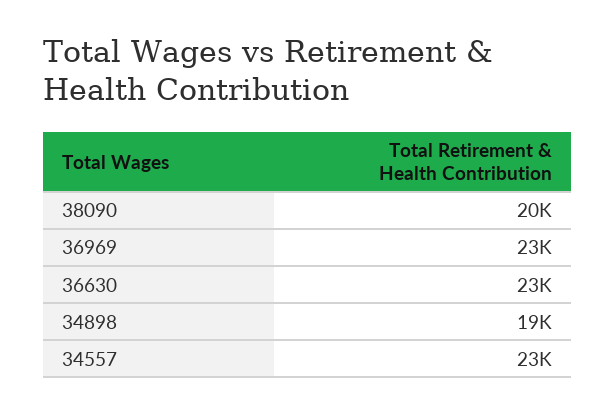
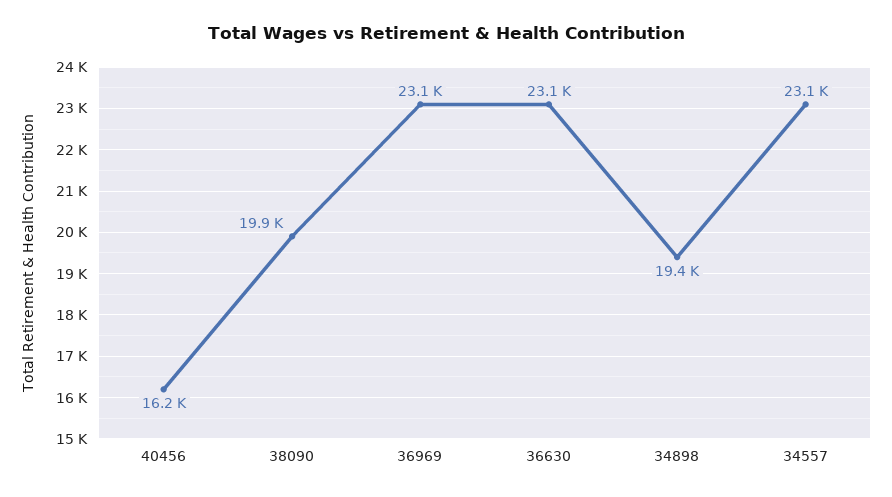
40456: none -> 16200

